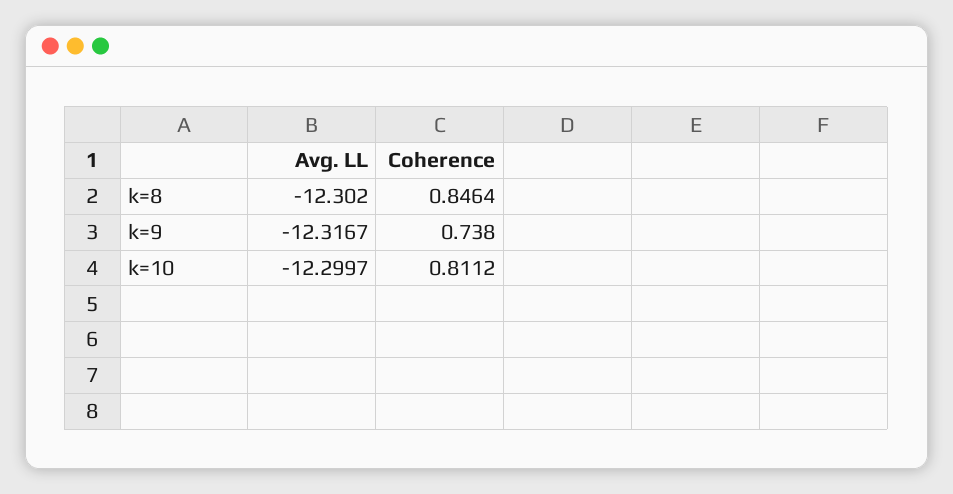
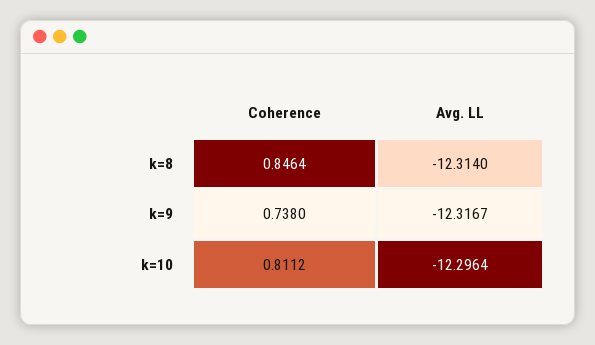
Avg. LL, k=8: -12.302 -> -12.314
Avg. LL, k=10: -12.2997 -> -12.2964

